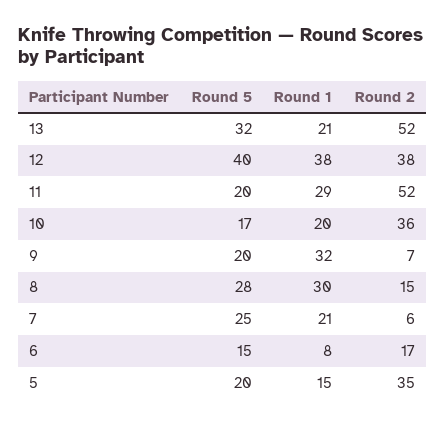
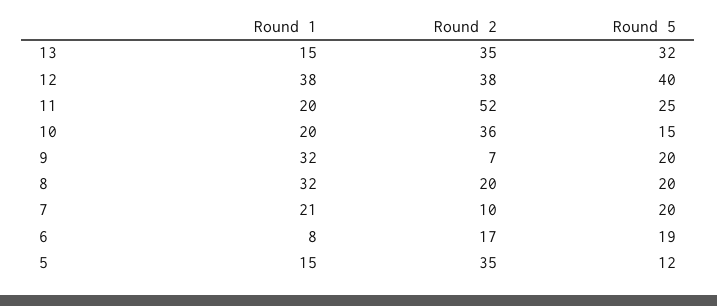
Round 1, 13: 21 -> 15
Round 2, 13: 52 -> 35
Round 5, 11: 20 -> 25
Round 1, 11: 29 -> 20
Round 5, 10: 17 -> 15
Round 5, 8: 28 -> 20
Round 1, 8: 30 -> 32
Round 2, 8: 15 -> 20
Round 5, 7: 25 -> 20
Round 2, 7: 6 -> 10
Round 5, 6: 15 -> 19
Round 5, 5: 20 -> 12

